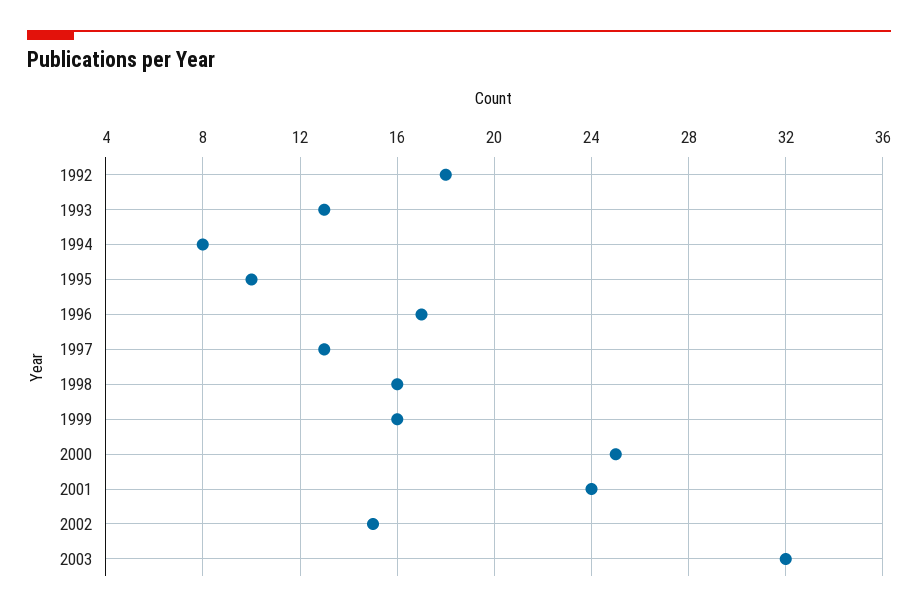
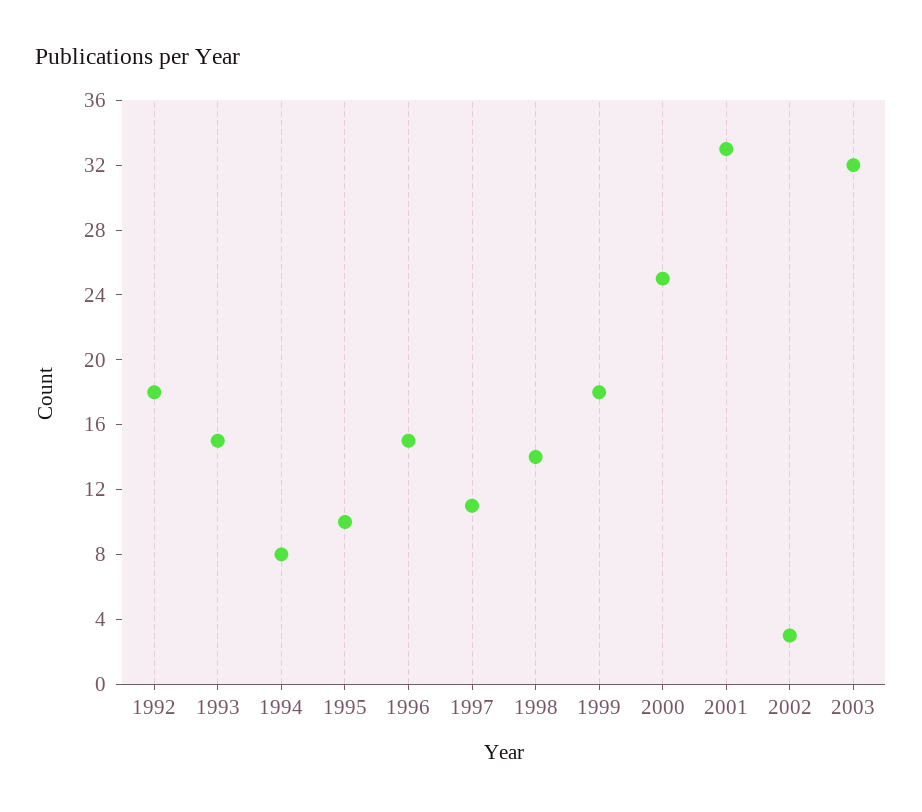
1993: 13 -> 15
1996: 17 -> 15
1997: 13 -> 11
1998: 16 -> 14
1999: 16 -> 18
2001: 24 -> 33
2002: 15 -> 3

